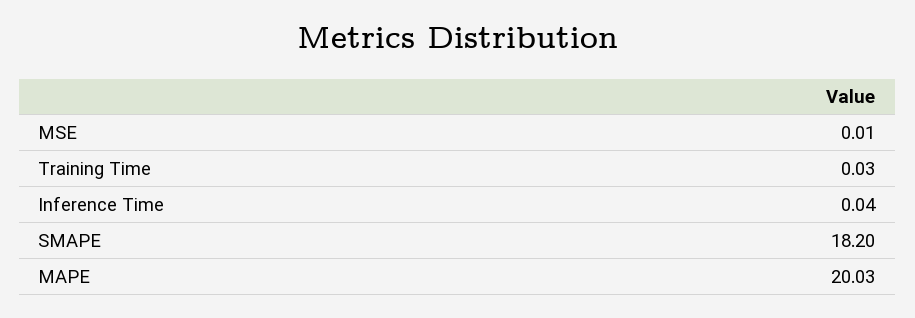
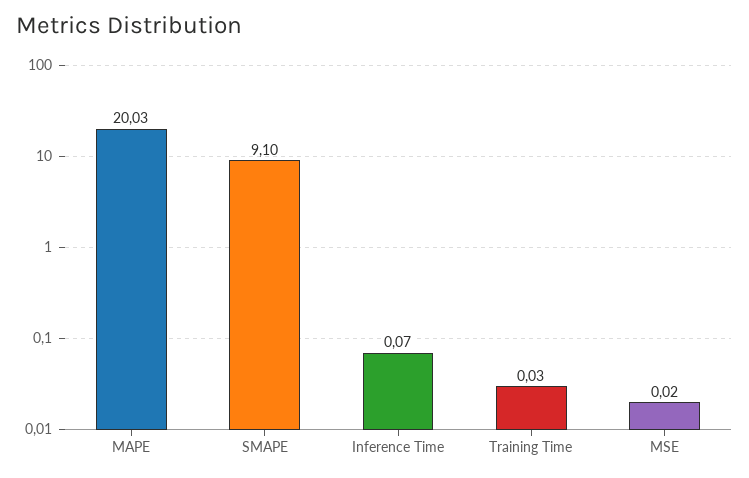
MSE: 0.01 -> 0.02
Inference Time: 0.04 -> 0.07
SMAPE: 18.2 -> 9.1

